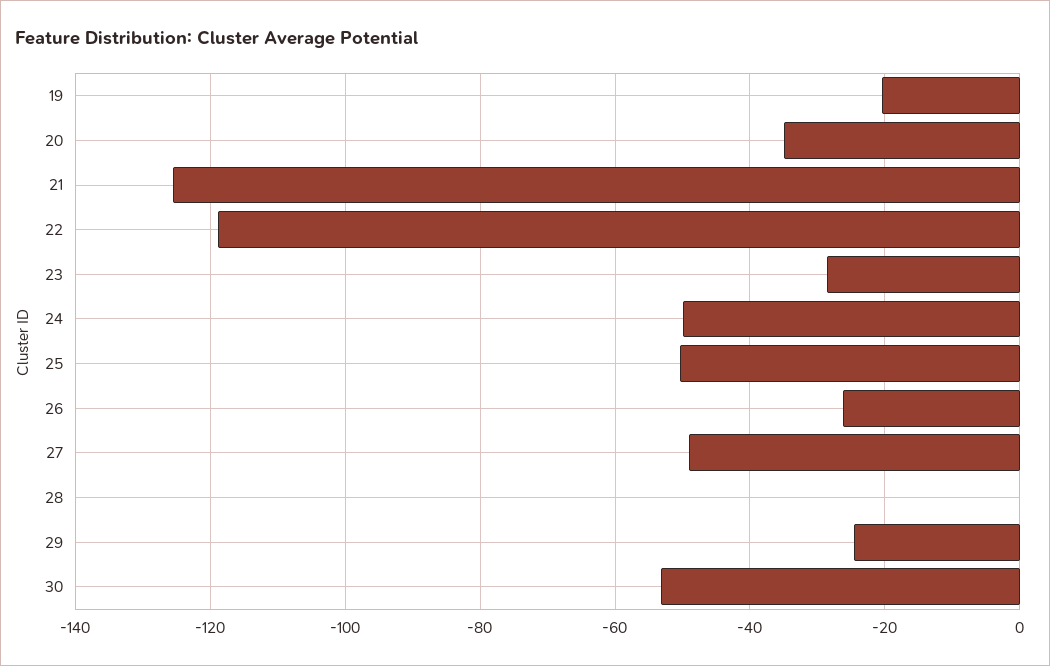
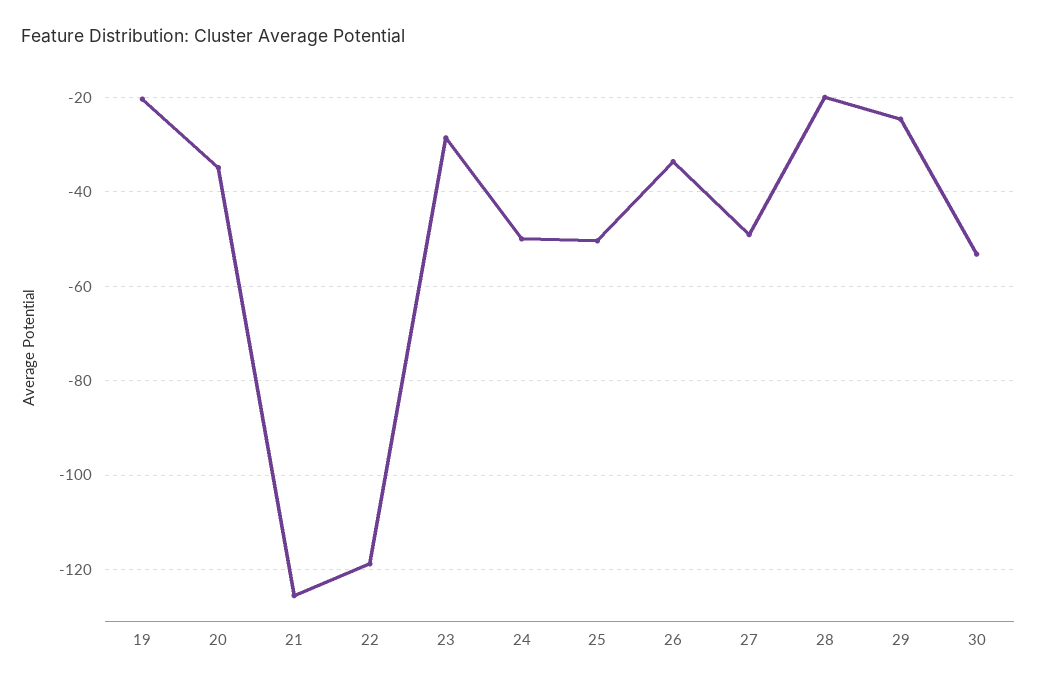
26: -26 -> -34
28: 0 -> -20

